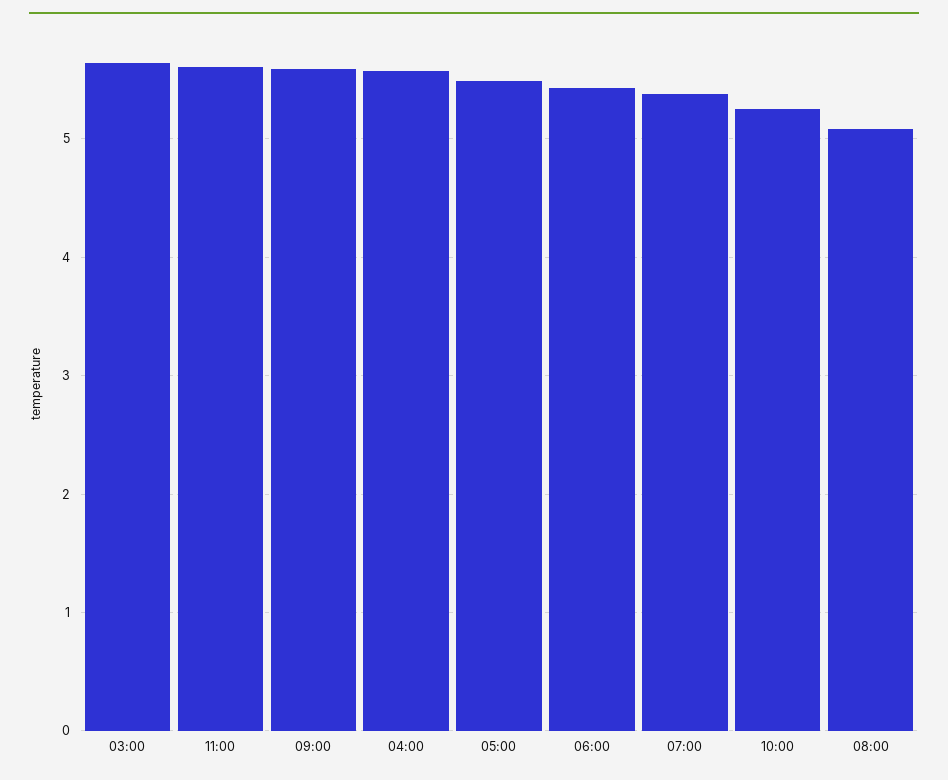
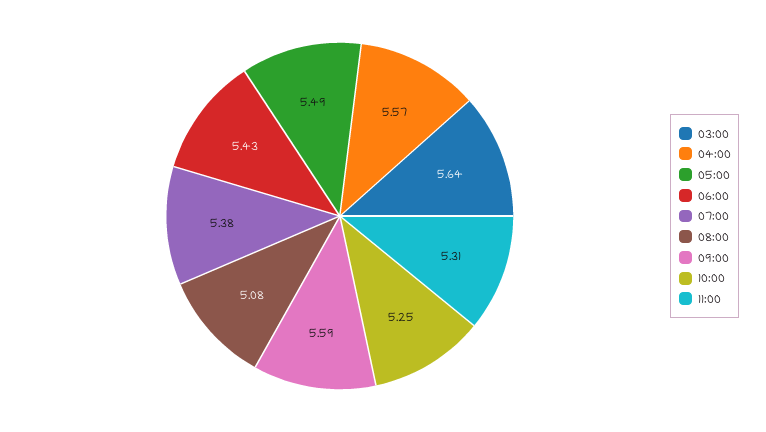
11:00: 5.6 -> 5.31

